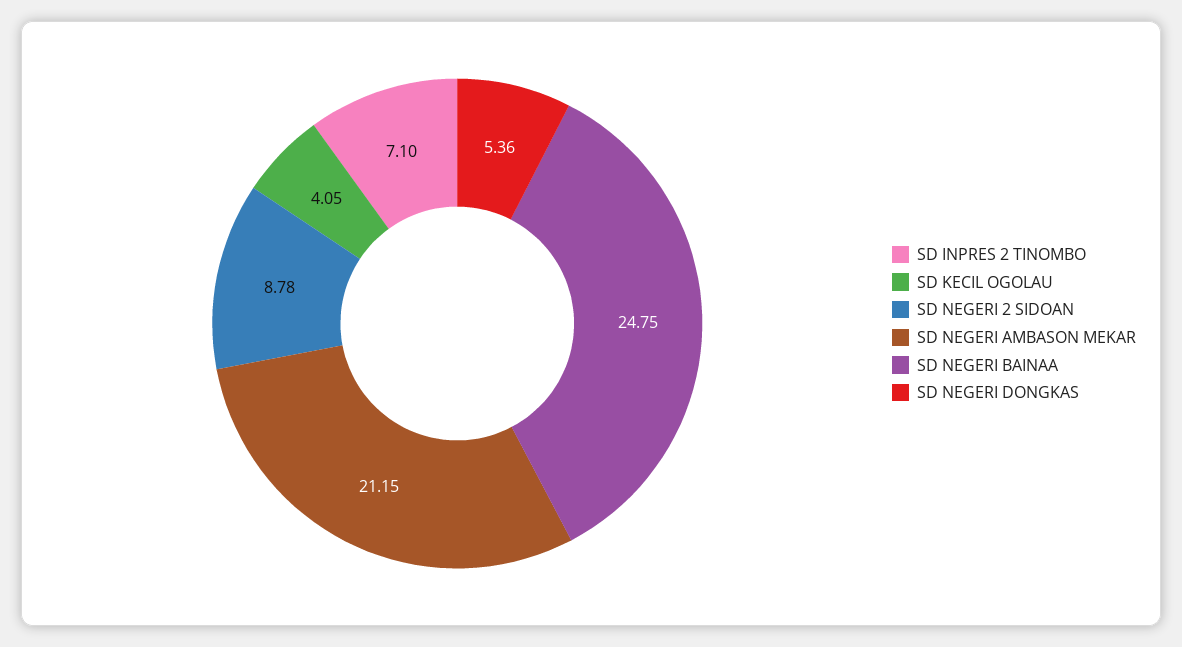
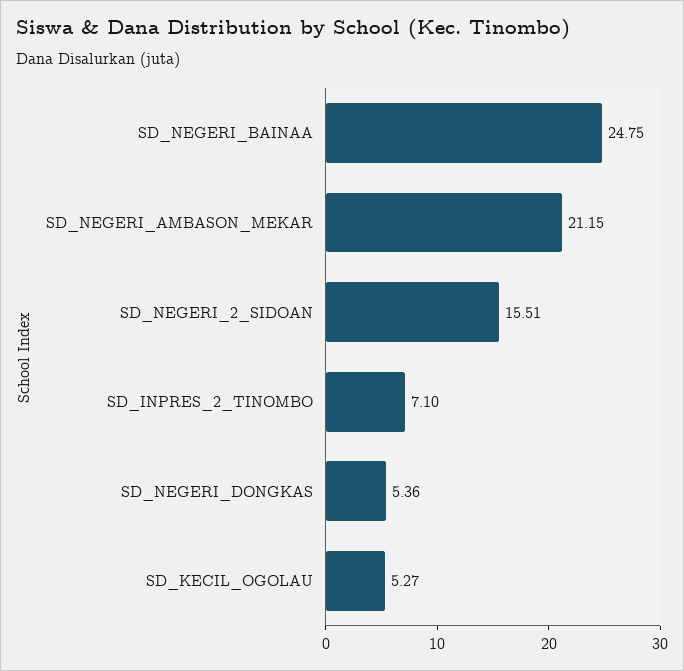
SD KECIL OGOLAU: 4.05 -> 5.27
SD NEGERI 2 SIDOAN: 8.78 -> 15.51

